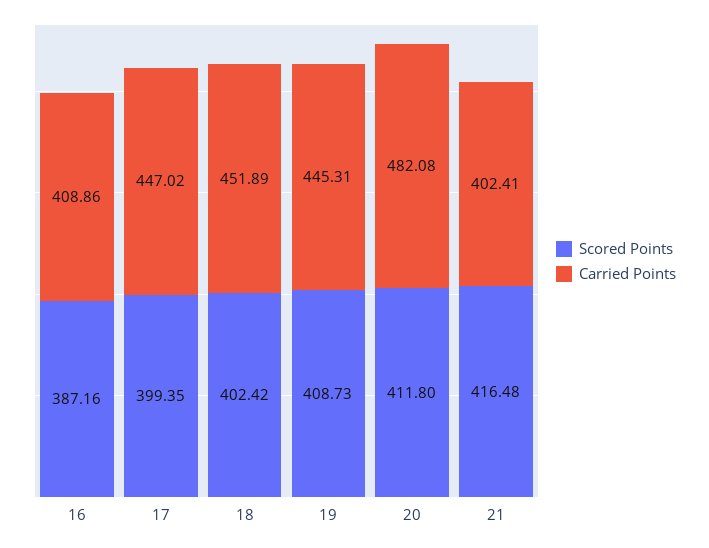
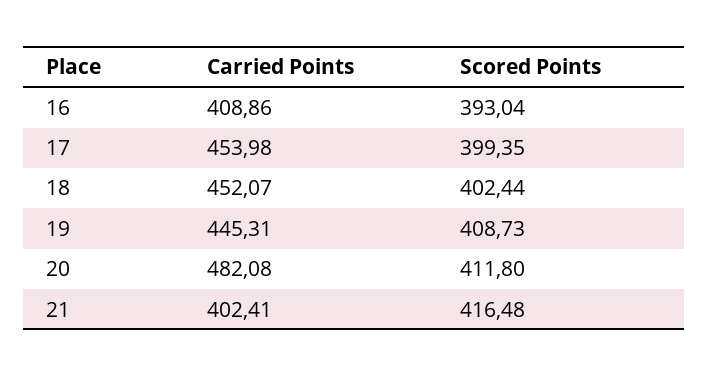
Scored Points, 16: 387.16 -> 393.04
Carried Points, 17: 447.02 -> 453.98
Scored Points, 18: 402.42 -> 402.44
Carried Points, 18: 451.89 -> 452.07

